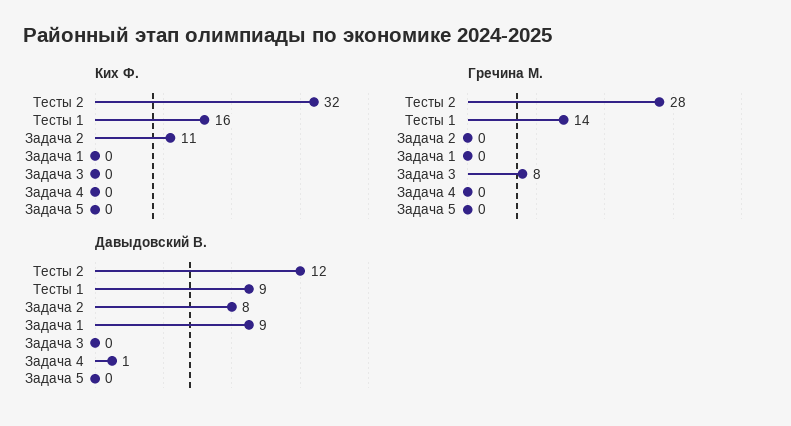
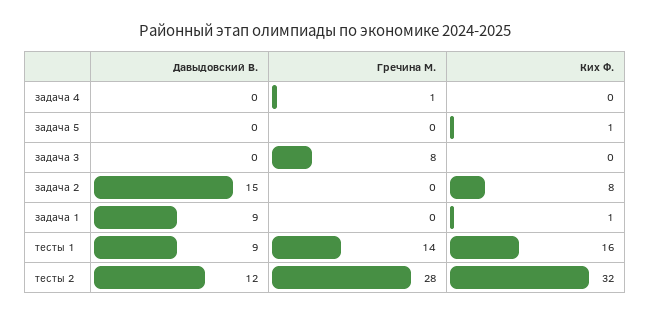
Ких Ф., Задача 2: 11 -> 8
Ких Ф., Задача 1: 0 -> 1
Ких Ф., Задача 5: 0 -> 1
Гречина М., Задача 4: 0 -> 1
Давыдовский В., Задача 2: 8 -> 15
Давыдовский В., Задача 4: 1 -> 0

